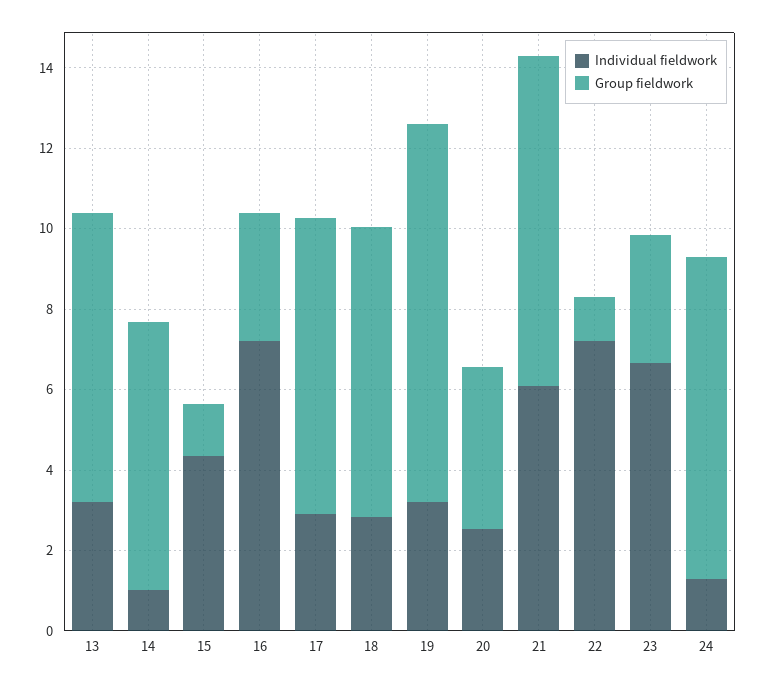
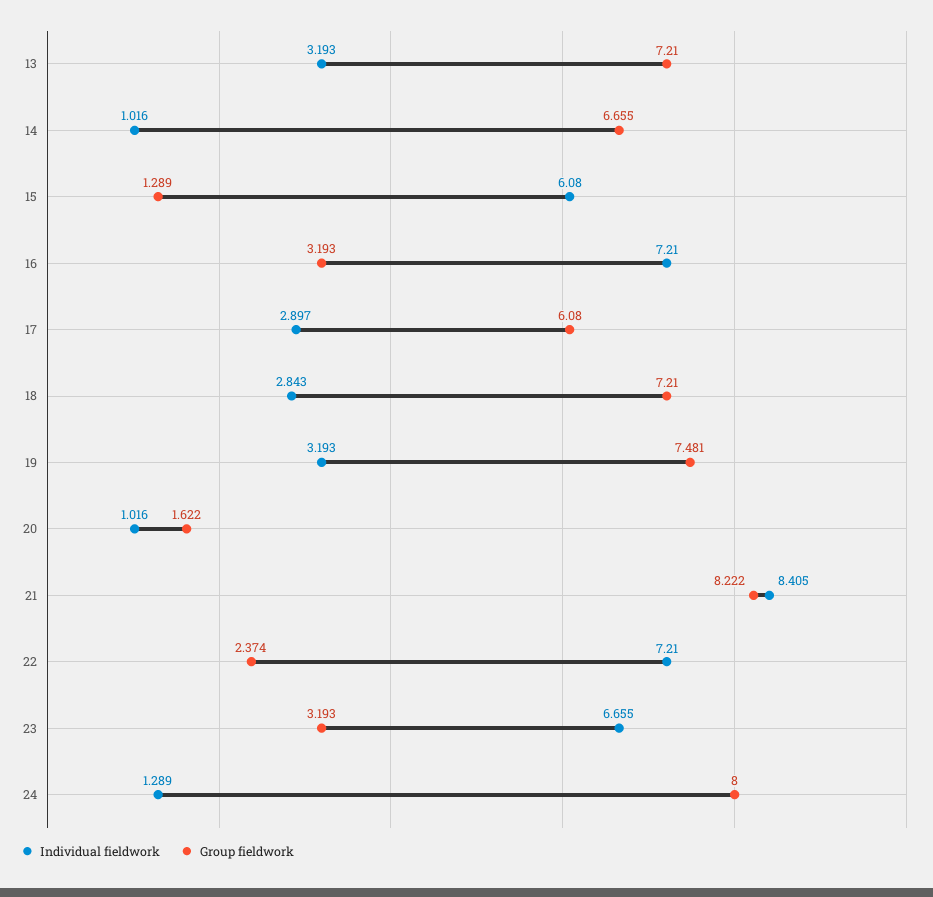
Individual fieldwork, 15: 4.5 -> 6.08
Group fieldwork, 17: 7.5 -> 6.08
Group fieldwork, 19: 9.5 -> 7.481
Individual fieldwork, 20: 2.5 -> 1.016
Group fieldwork, 20: 4 -> 1.622
Individual fieldwork, 21: 6 -> 8.405
Group fieldwork, 22: 1 -> 2.374

